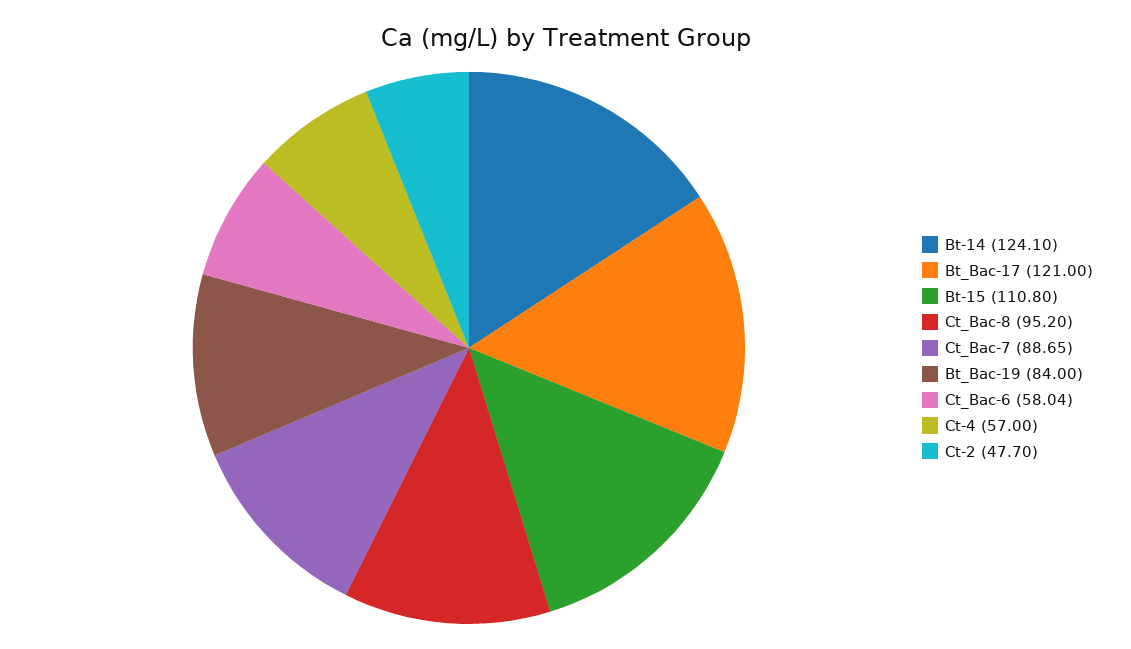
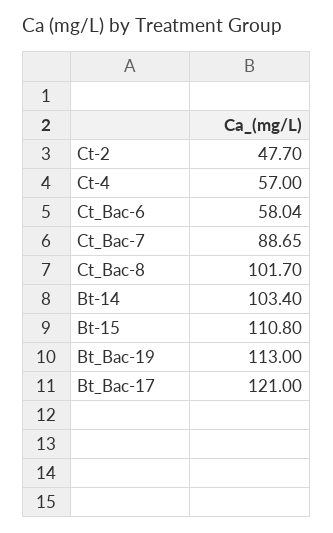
Bt-14: 124.1 -> 103.4
Ct_Bac-8: 95.2 -> 101.7
Bt_Bac-19: 84 -> 113

